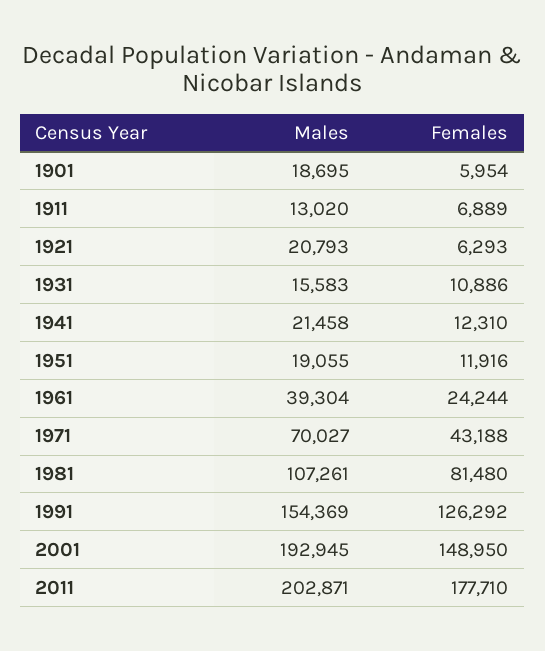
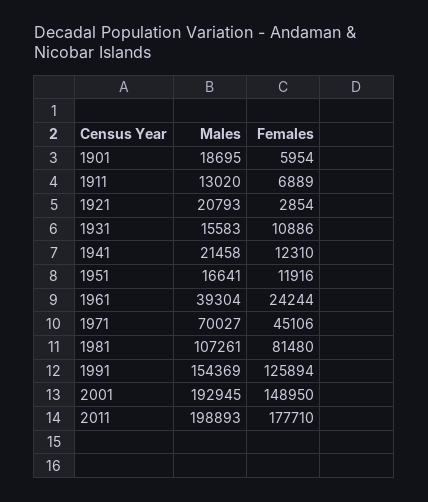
Females, 1921: 6293 -> 2854
Males, 1951: 19055 -> 16641
Females, 1971: 43188 -> 45106
Females, 1991: 126292 -> 125894
Males, 2011: 202871 -> 198893

